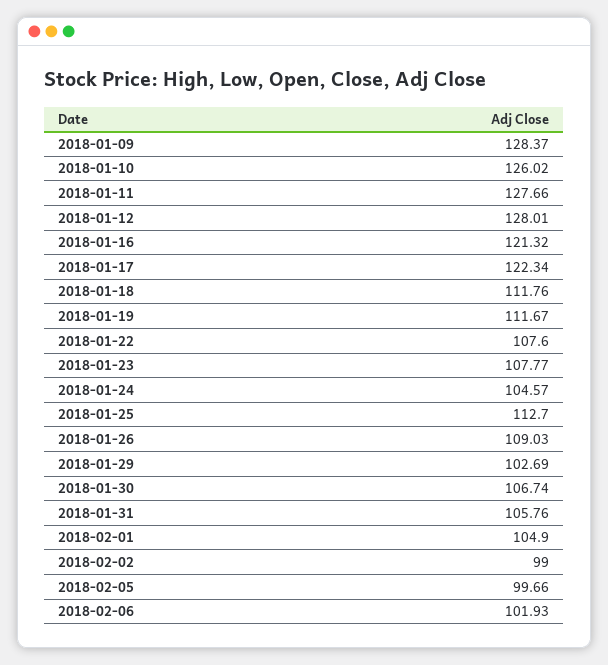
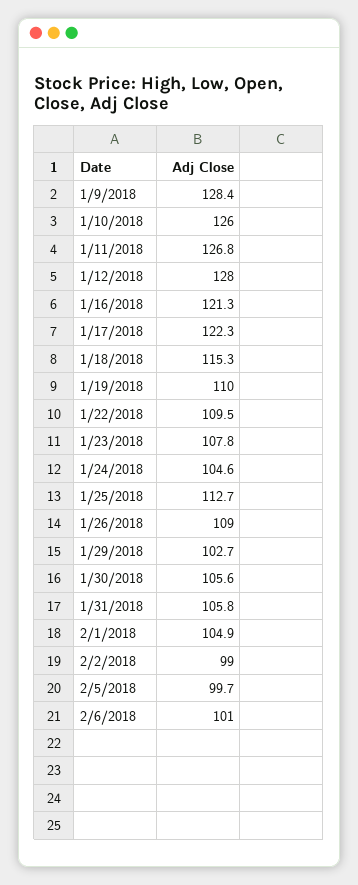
2018-01-11: 127.66 -> 126.8
2018-01-18: 111.76 -> 115.3
2018-01-19: 111.67 -> 110
2018-01-22: 107.6 -> 109.5
2018-01-30: 106.74 -> 105.6
2018-02-06: 101.93 -> 101

